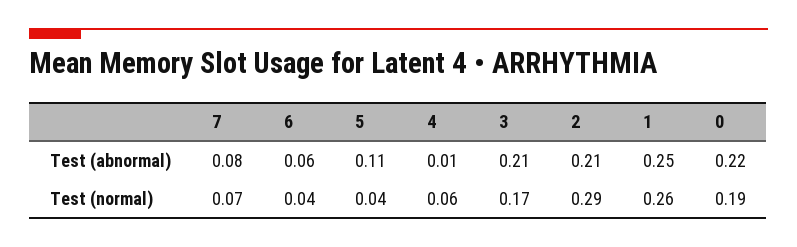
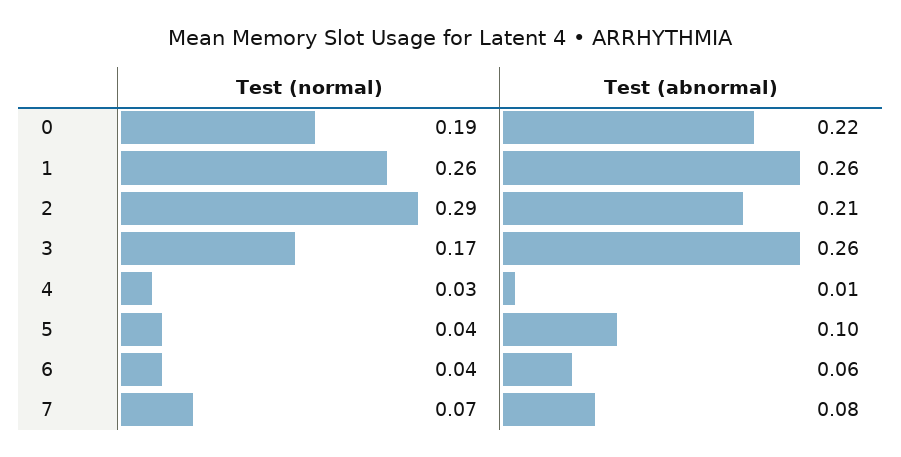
5, Test (abnormal): 0.11 -> 0.1
3, Test (abnormal): 0.21 -> 0.26
1, Test (abnormal): 0.25 -> 0.26
4, Test (normal): 0.06 -> 0.03

